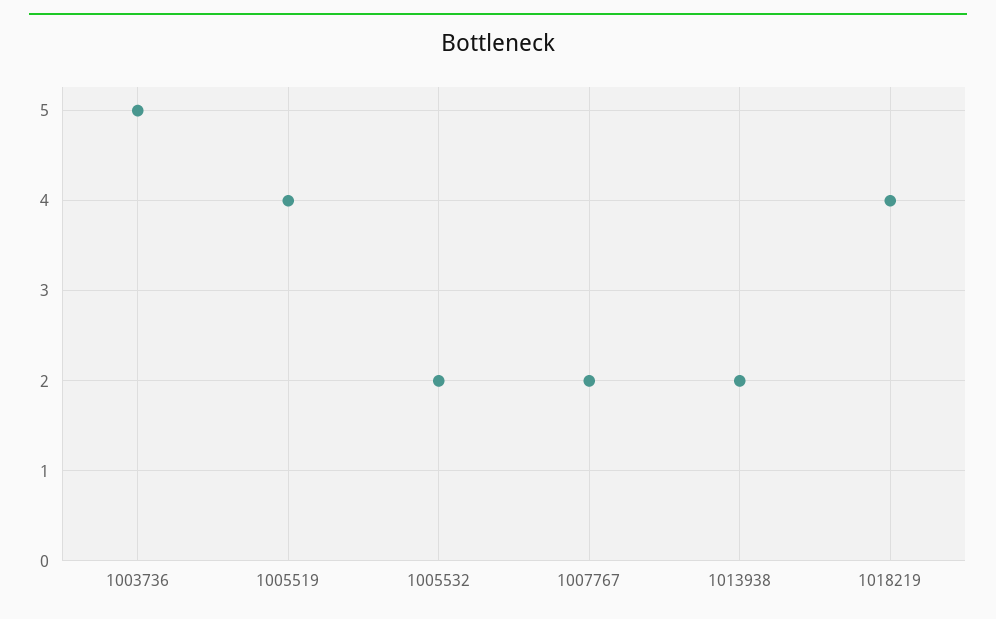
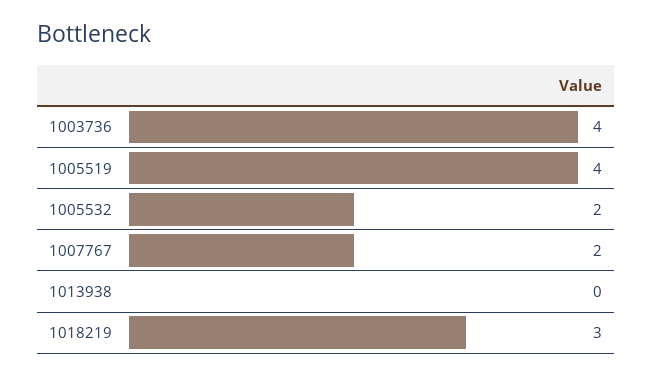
1003736: 5 -> 4
1013938: 2 -> 0
1018219: 4 -> 3

